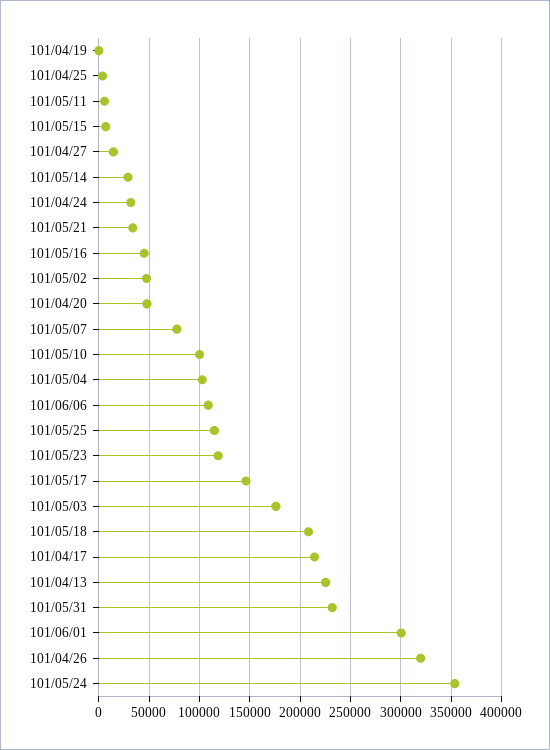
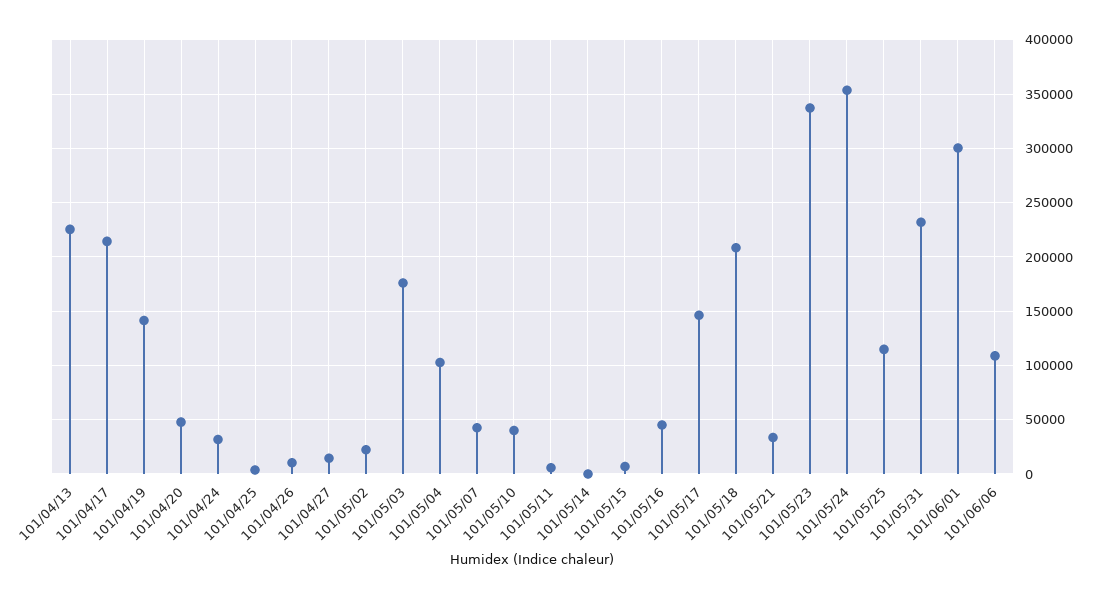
101/04/19: 0 -> 140000
101/05/14: 30000 -> 0
101/05/02: 50000 -> 20000
101/05/07: 80000 -> 40000
101/05/10: 100000 -> 40000
101/05/23: 120000 -> 340000
101/04/26: 320000 -> 10000

